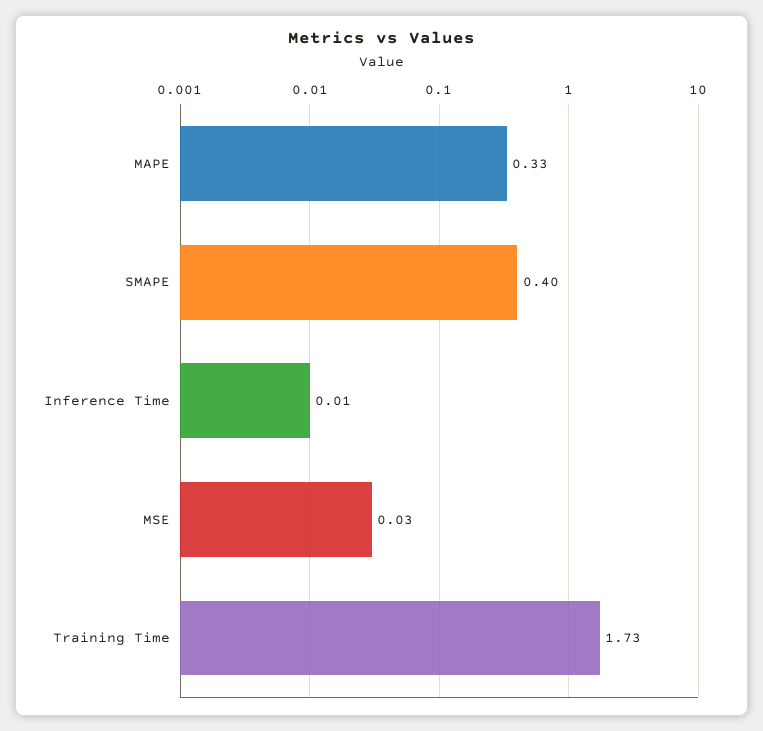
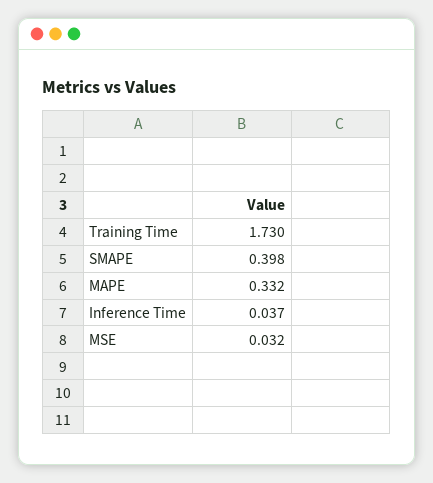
Inference Time: 0.01 -> 0.037

